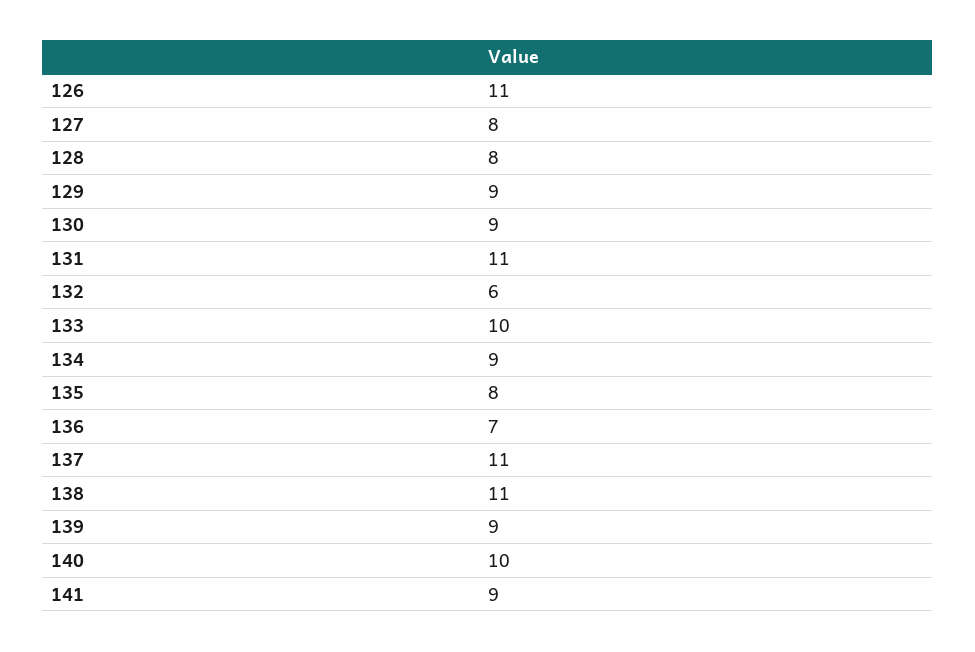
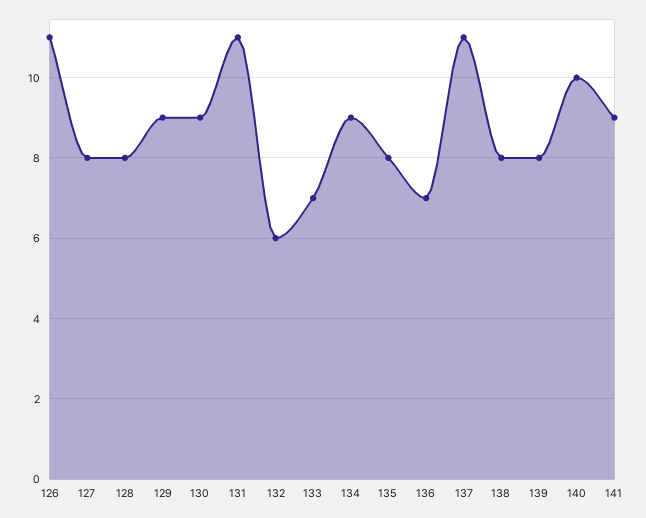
133: 10 -> 7
138: 11 -> 8
139: 9 -> 8

